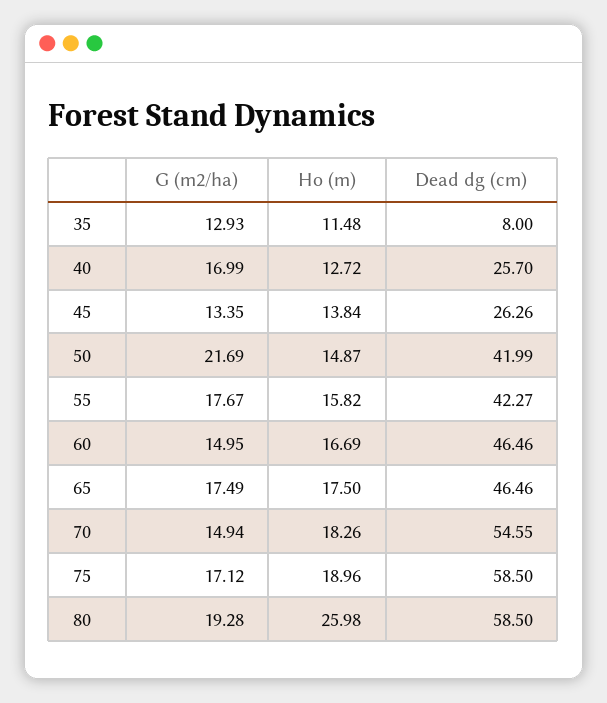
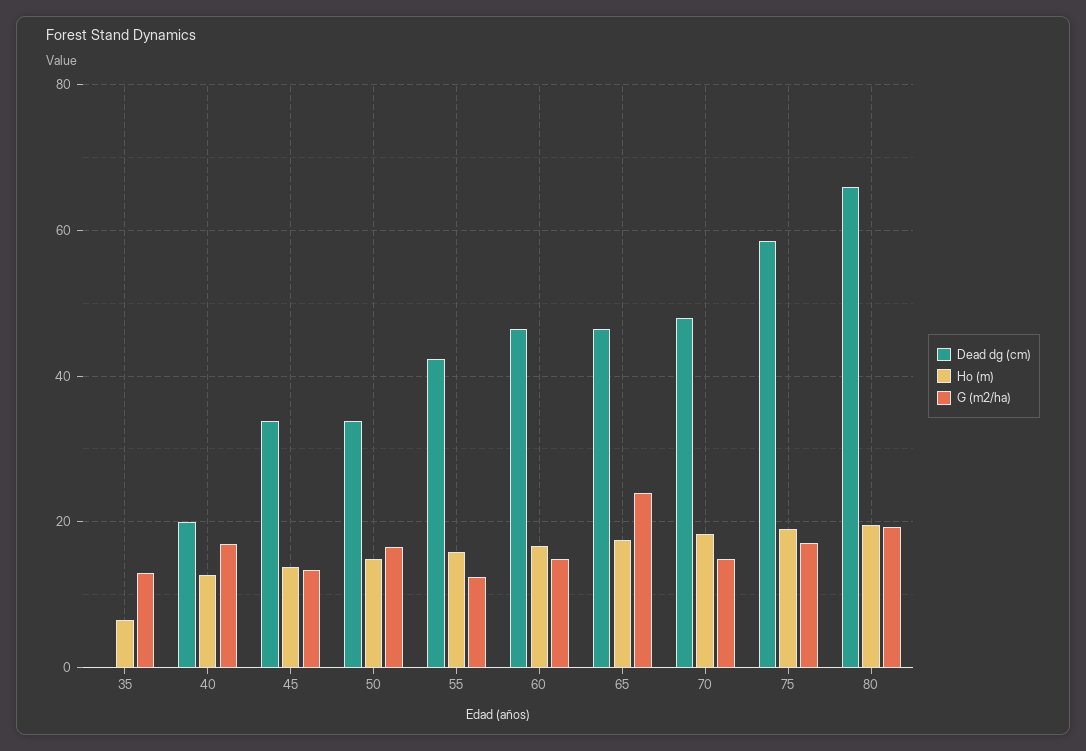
Ho (m), 35: 11.48 -> 6
Dead dg (cm), 35: 8 -> 0
Dead dg (cm), 40: 25.7 -> 20
Dead dg (cm), 45: 26.26 -> 34
G (m2/ha), 50: 21.69 -> 16
Dead dg (cm), 50: 41.99 -> 34
G (m2/ha), 55: 17.67 -> 12
G (m2/ha), 65: 17.49 -> 24
Dead dg (cm), 70: 54.55 -> 48
Ho (m), 80: 25.98 -> 20
Dead dg (cm), 80: 58.5 -> 66

